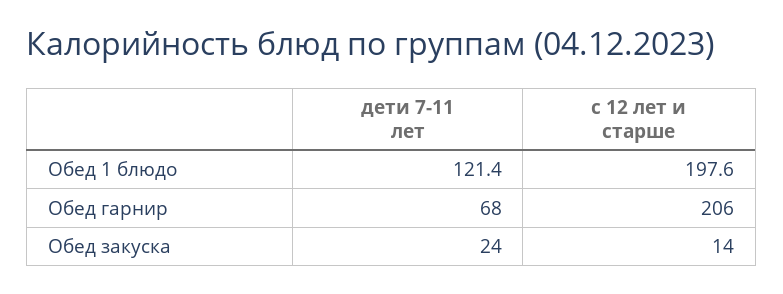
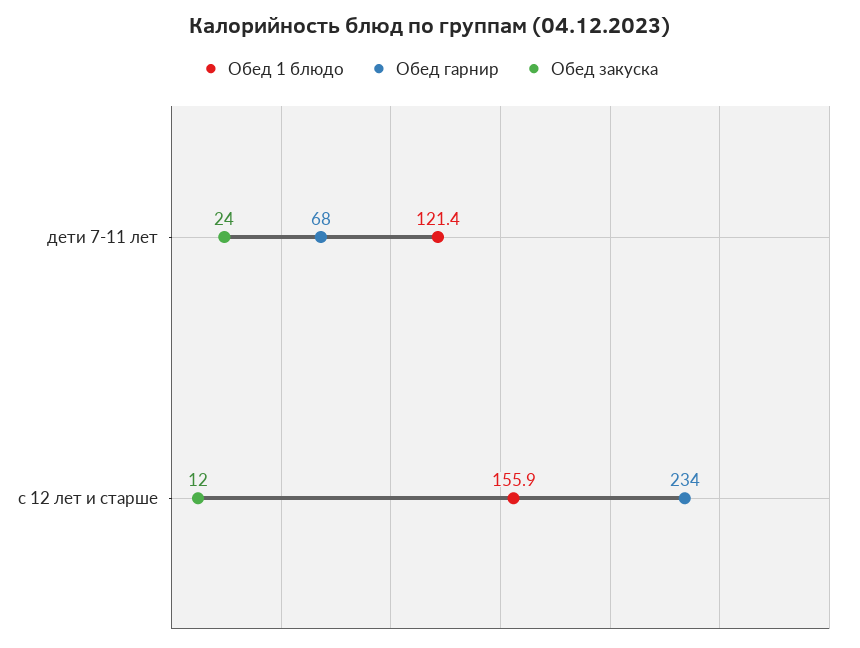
Обед 1 блюдо, с 12 лет и старше: 197.6 -> 155.9
Обед гарнир, с 12 лет и старше: 206 -> 234
Обед закуска, с 12 лет и старше: 14 -> 12

